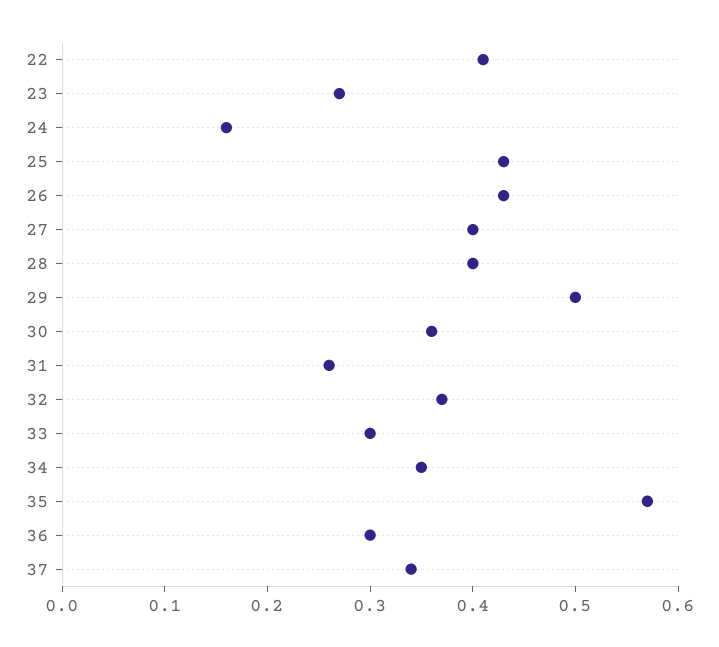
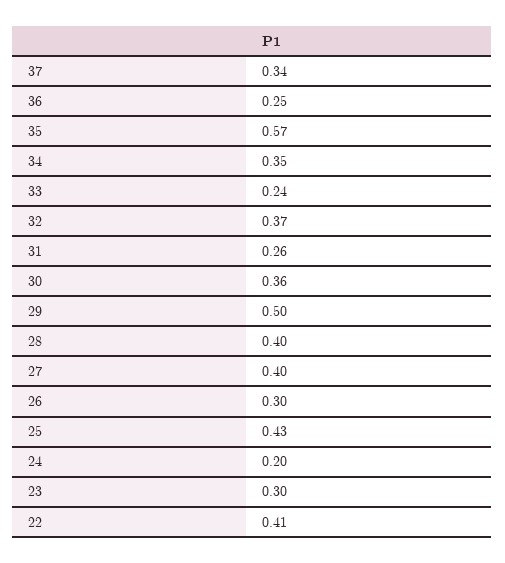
23: 0.27 -> 0.3
24: 0.16 -> 0.2
26: 0.43 -> 0.3
33: 0.3 -> 0.24
36: 0.3 -> 0.25

